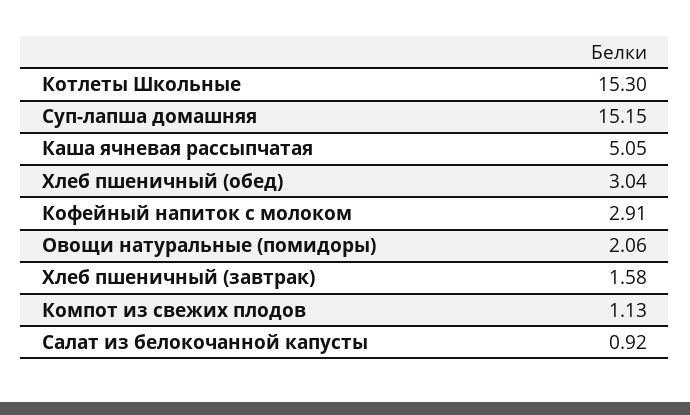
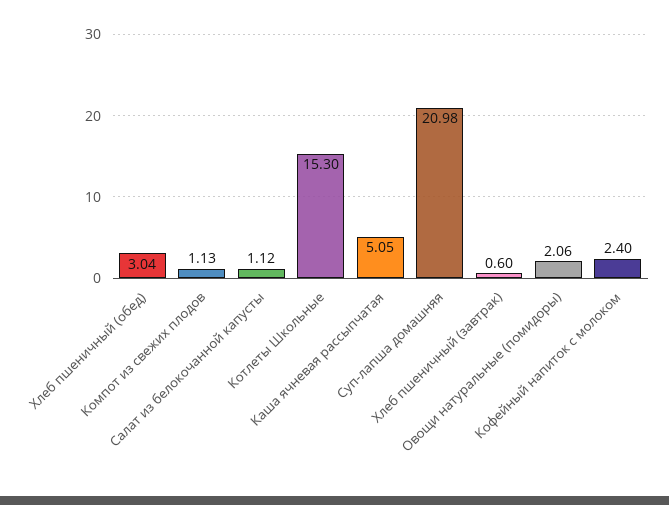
Суп-лапша домашняя: 15.15 -> 20.98
Кофейный напиток с молоком: 2.91 -> 2.4
Хлеб пшеничный (завтрак): 1.58 -> 0.6
Салат из белокочанной капусты: 0.92 -> 1.12

